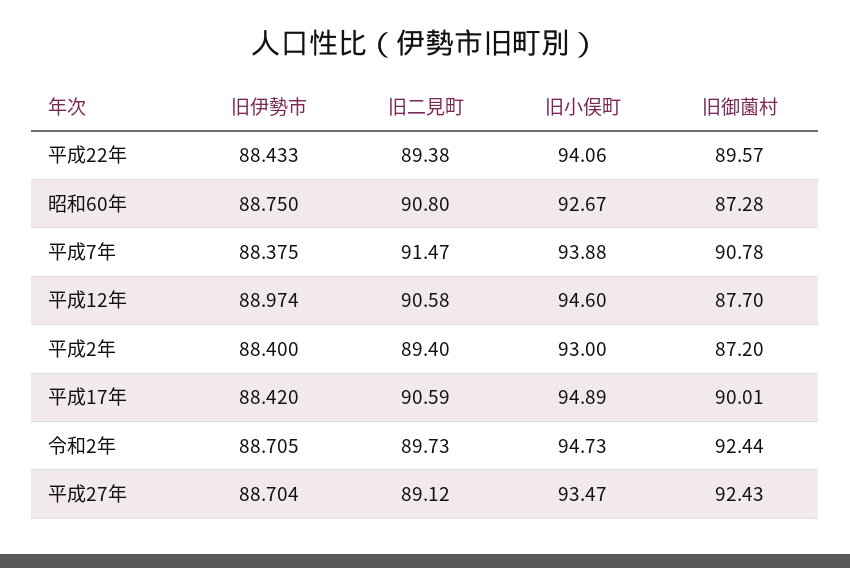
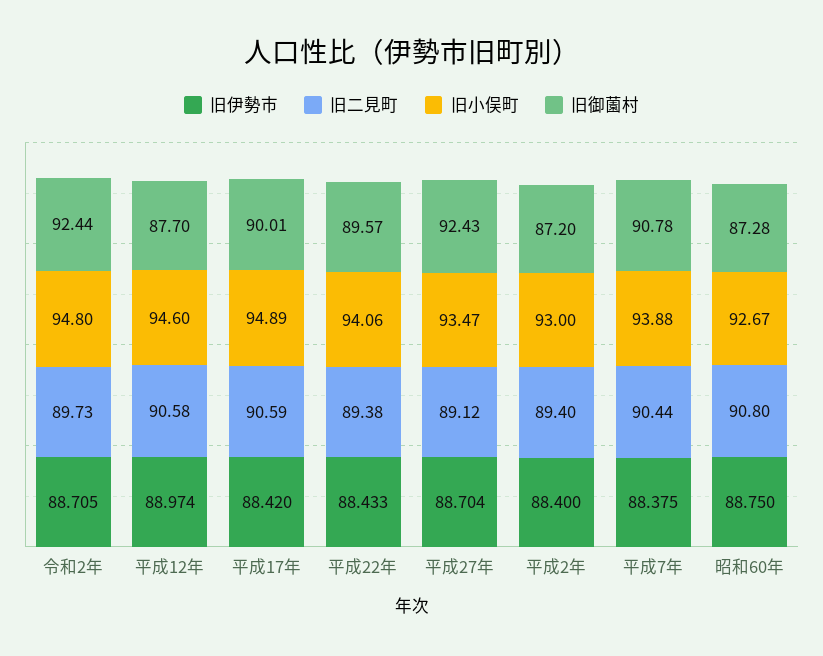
旧二見町, 平成7年: 91.47 -> 90.44
旧小俣町, 令和2年: 94.73 -> 94.8

